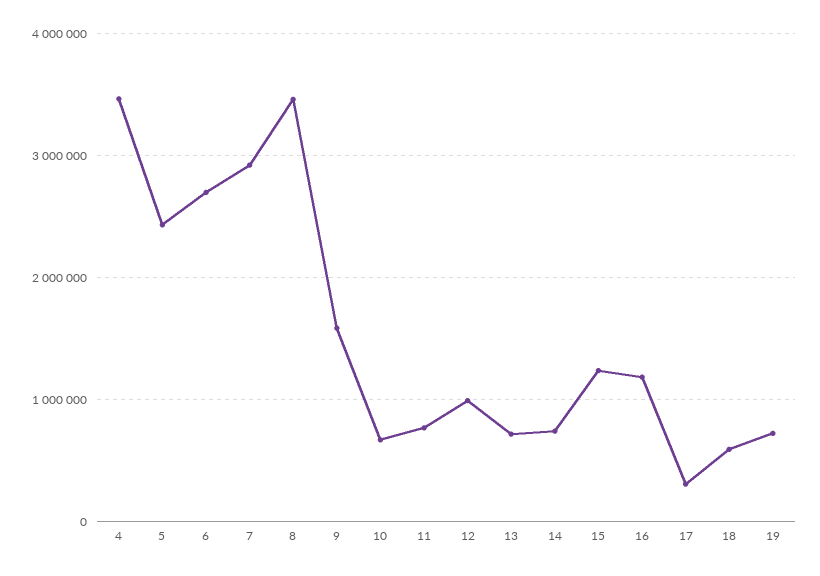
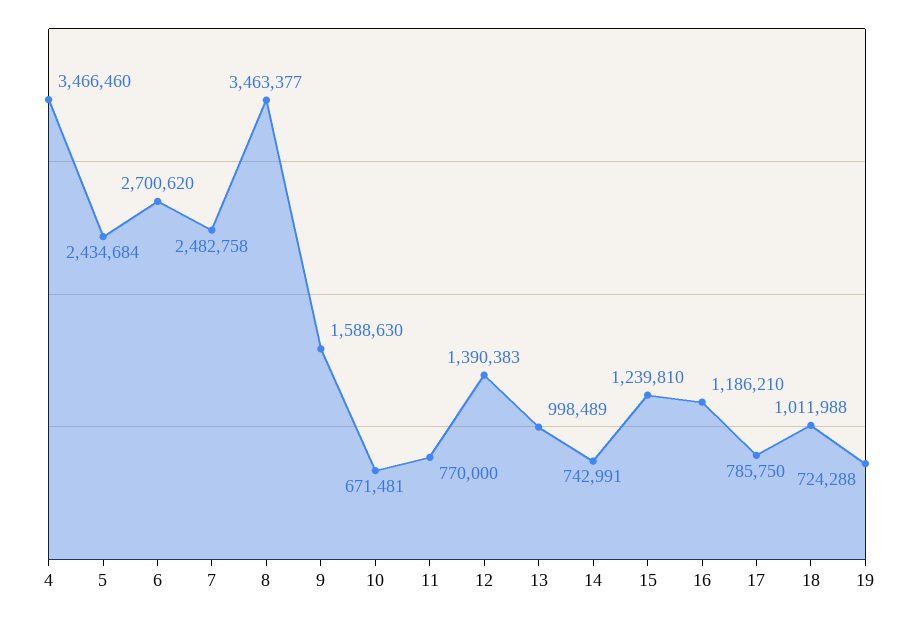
7: 2900000 -> 2482758
12: 1000000 -> 1390383
13: 700000 -> 998489
17: 300000 -> 785750
18: 600000 -> 1011988

